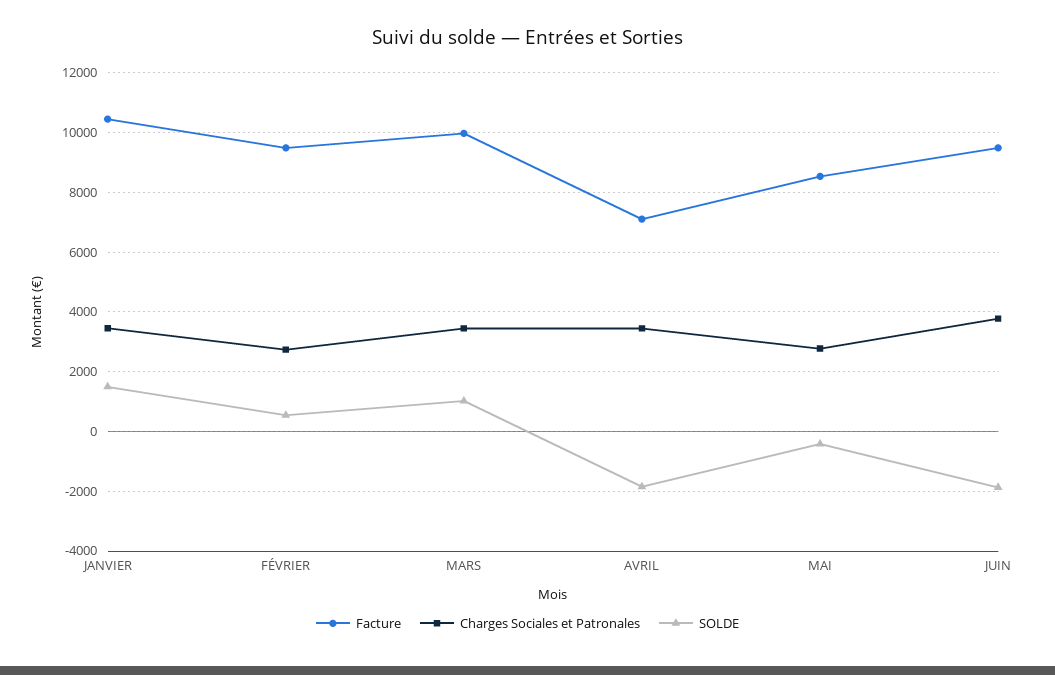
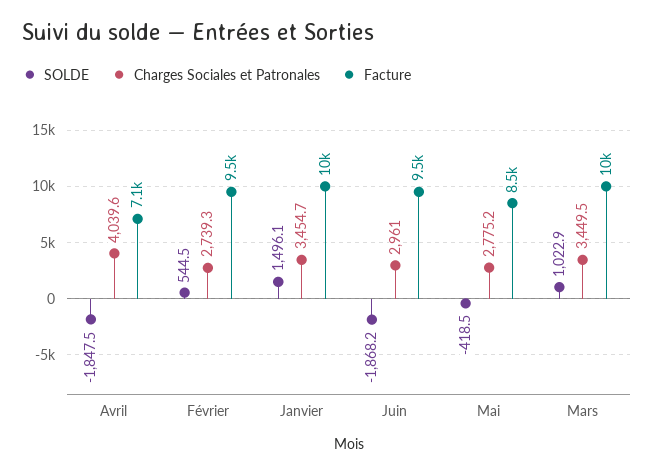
Charges Sociales et Patronales, AVRIL: 3500 -> 4039.6
Charges Sociales et Patronales, JUIN: 3750 -> 2961

